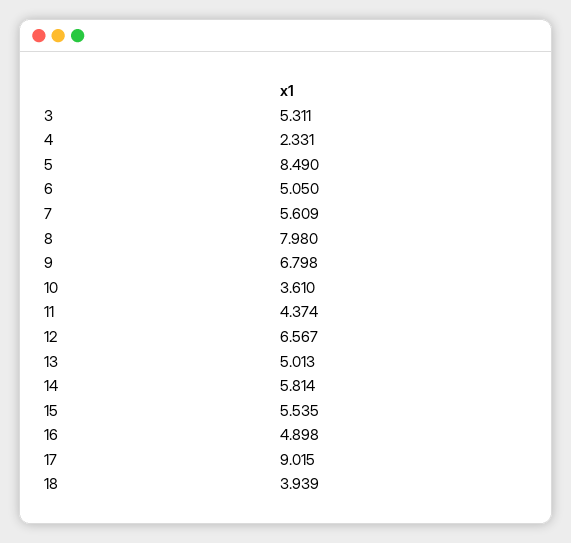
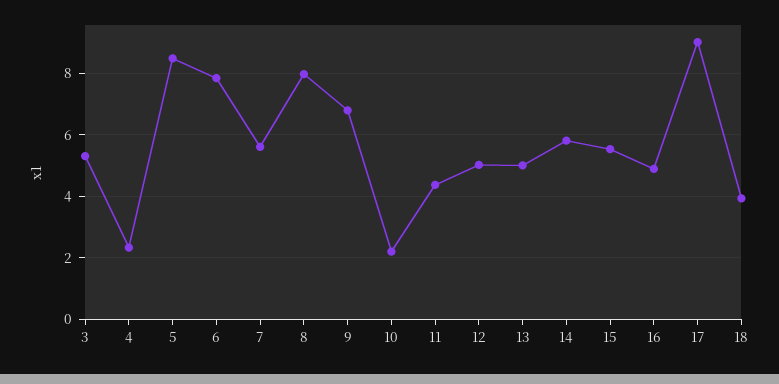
6: 5.05 -> 7.8
10: 3.61 -> 2.2
12: 6.567 -> 5

